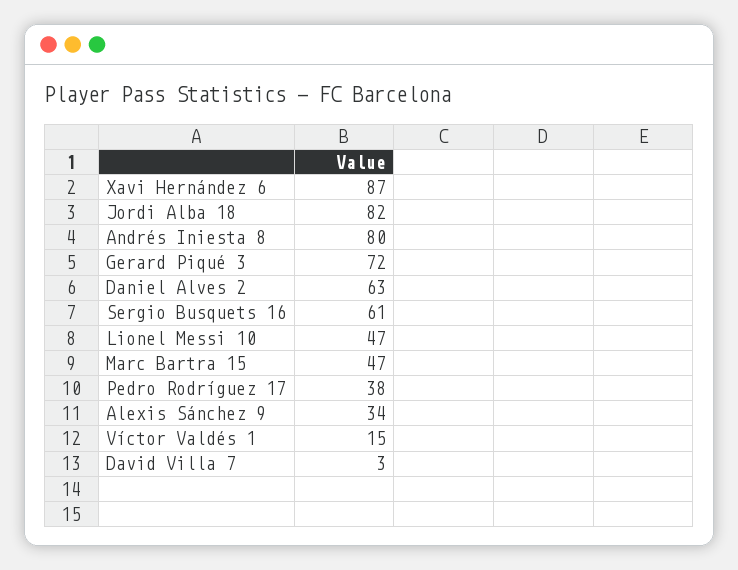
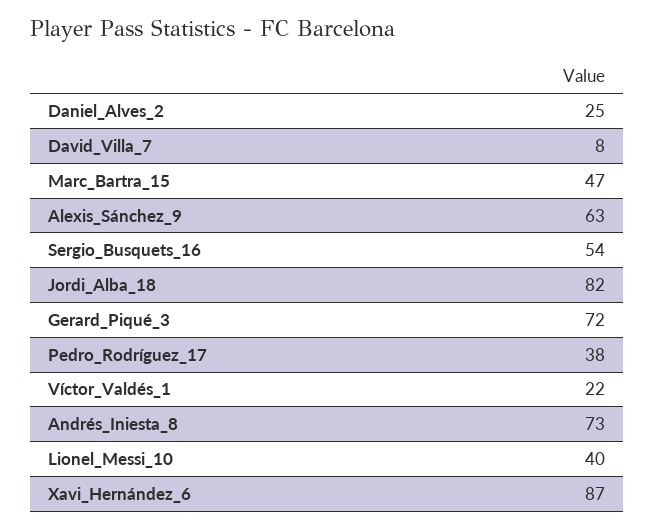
Andrés Iniesta 8: 80 -> 73
Daniel Alves 2: 63 -> 25
Sergio Busquets 16: 61 -> 54
Lionel Messi 10: 47 -> 40
Alexis Sánchez 9: 34 -> 63
Víctor Valdés 1: 15 -> 22
David Villa 7: 3 -> 8

